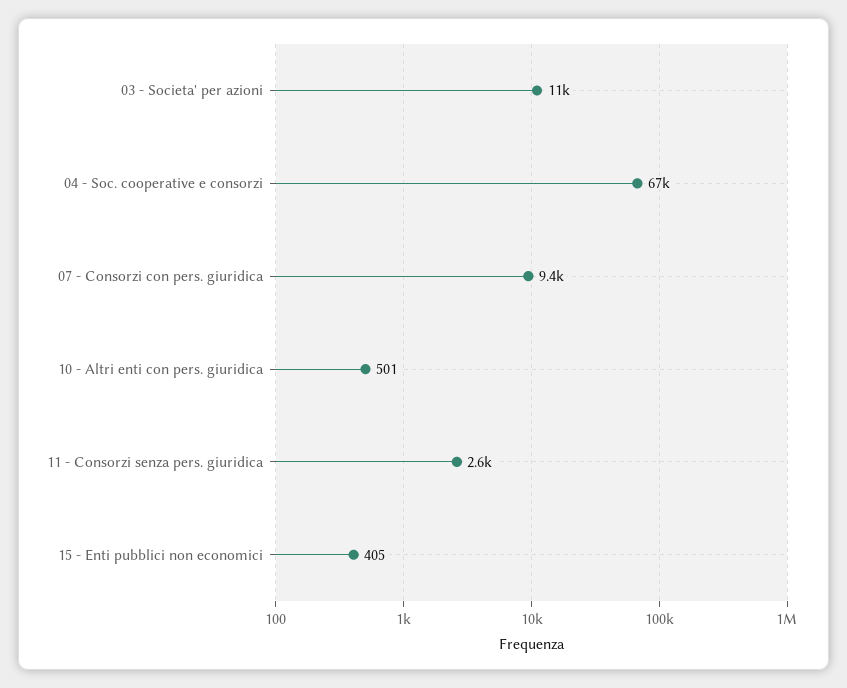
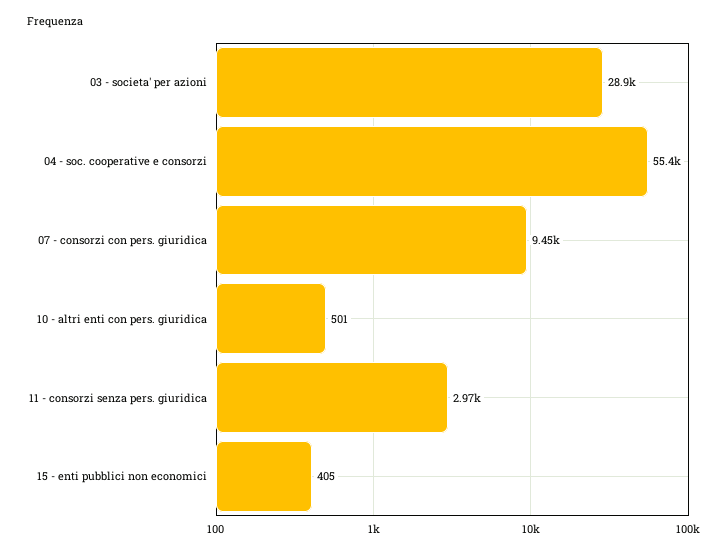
03 - Societa' per azioni: 11000 -> 28900
04 - Soc. cooperative e consorzi: 67000 -> 55400
11 - Consorzi senza pers. giuridica: 2600 -> 2970

